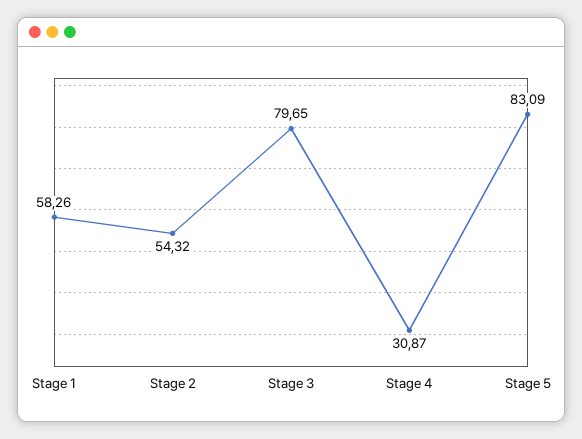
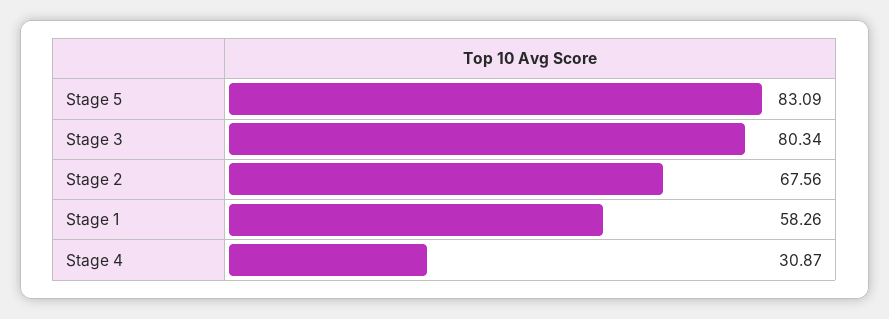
Stage 2: 54.32 -> 67.56
Stage 3: 79.65 -> 80.34

